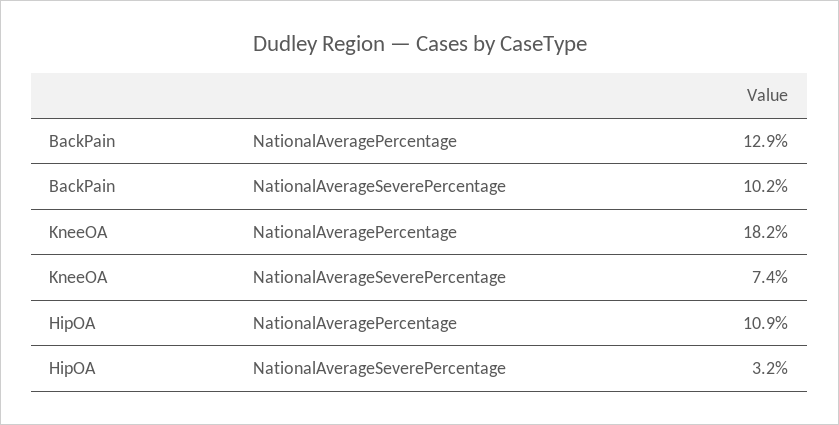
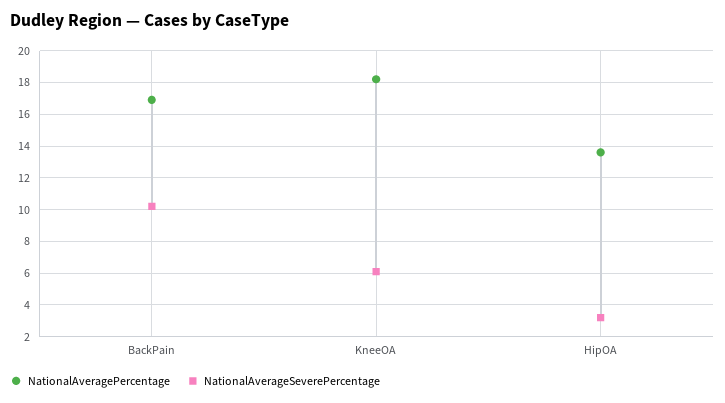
NationalAveragePercentage, BackPain: 12.9 -> 17
NationalAverageSeverePercentage, KneeOA: 7.4 -> 6
NationalAveragePercentage, HipOA: 10.9 -> 13.5

